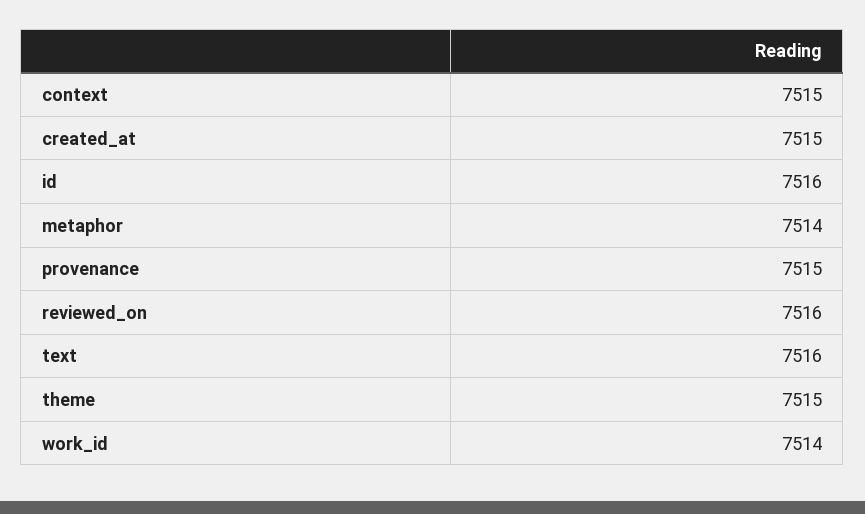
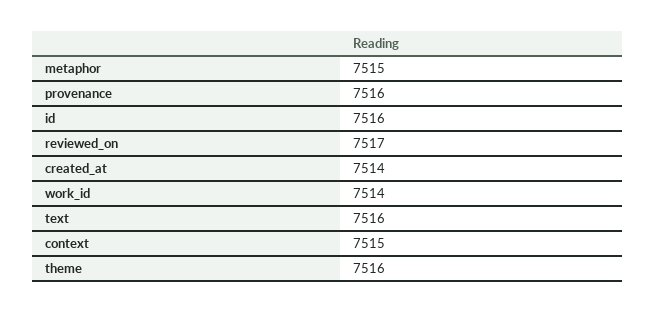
created_at: 7515 -> 7514
metaphor: 7514 -> 7515
provenance: 7515 -> 7516
reviewed_on: 7516 -> 7517
theme: 7515 -> 7516

